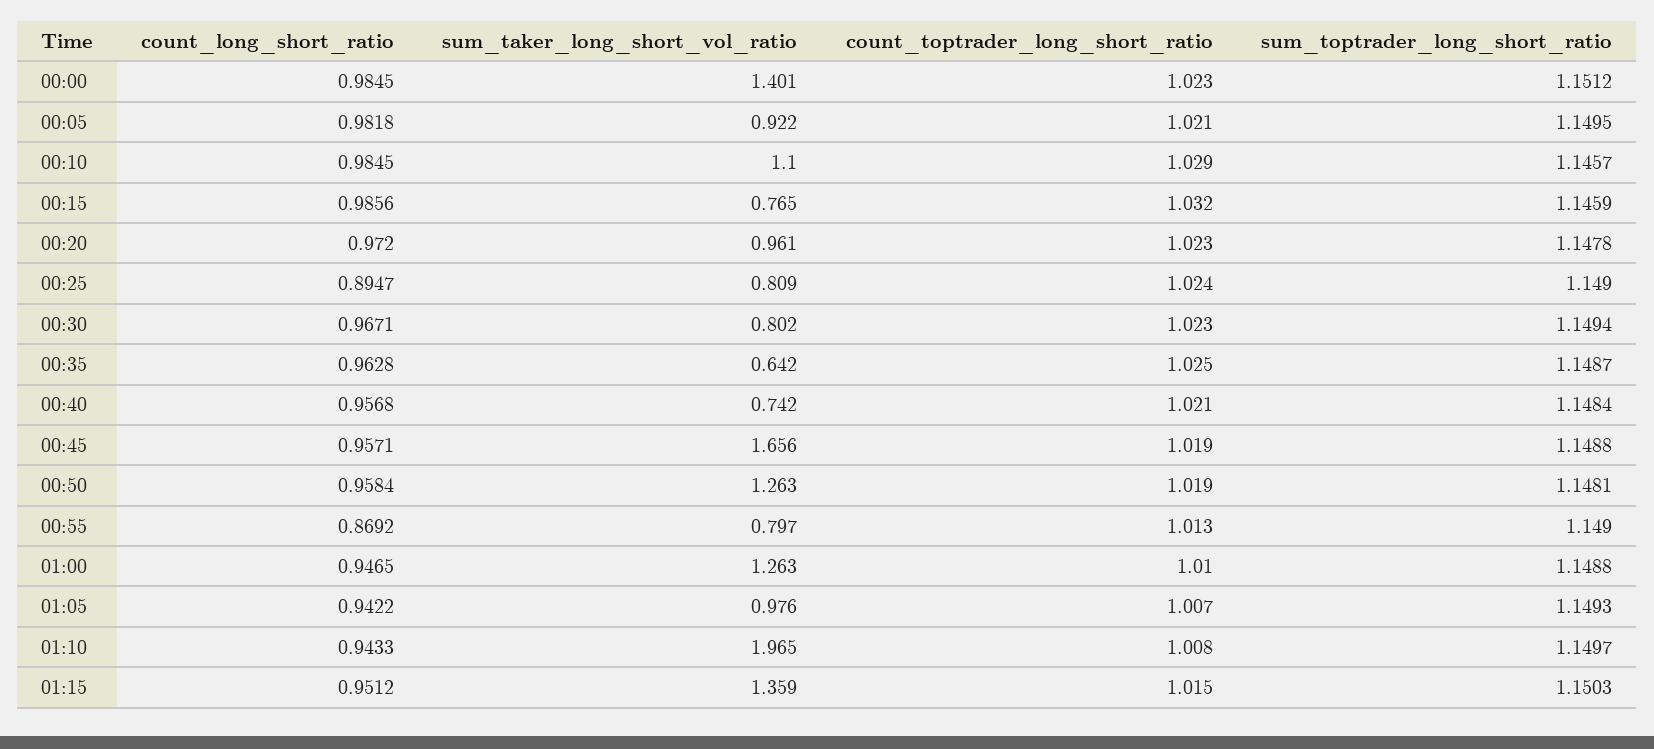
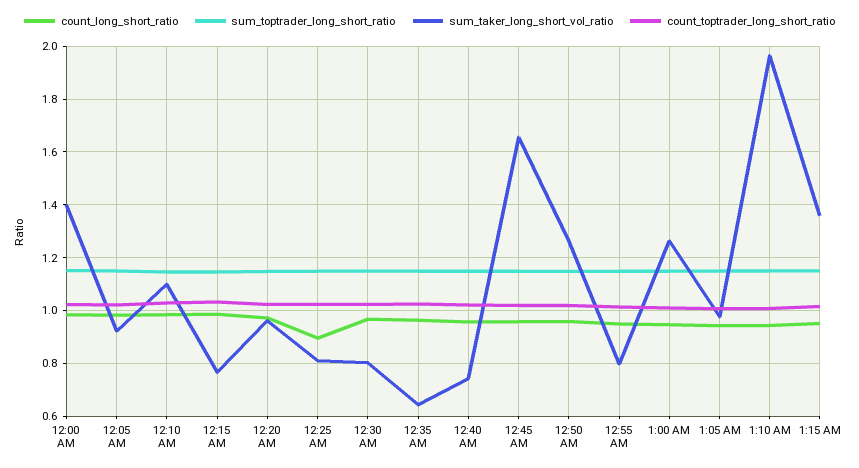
count_long_short_ratio, 00:55: 0.8692 -> 0.95

